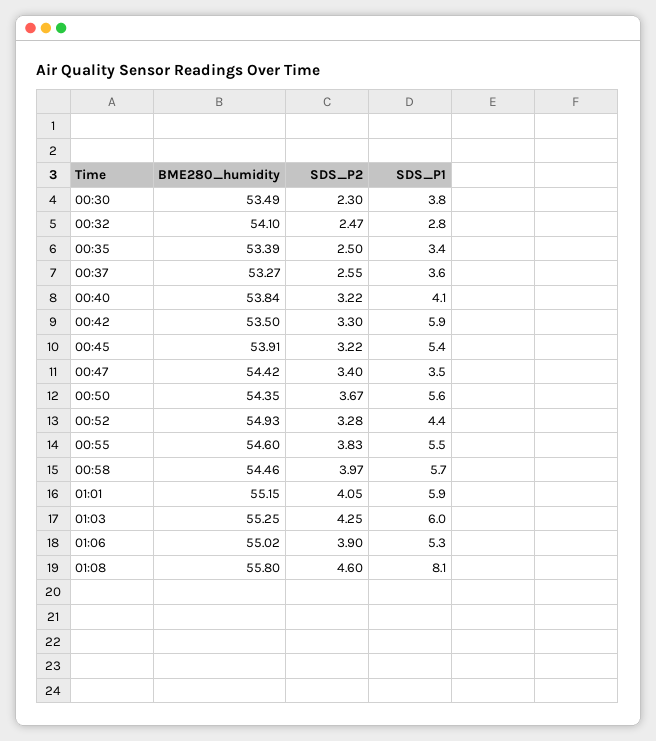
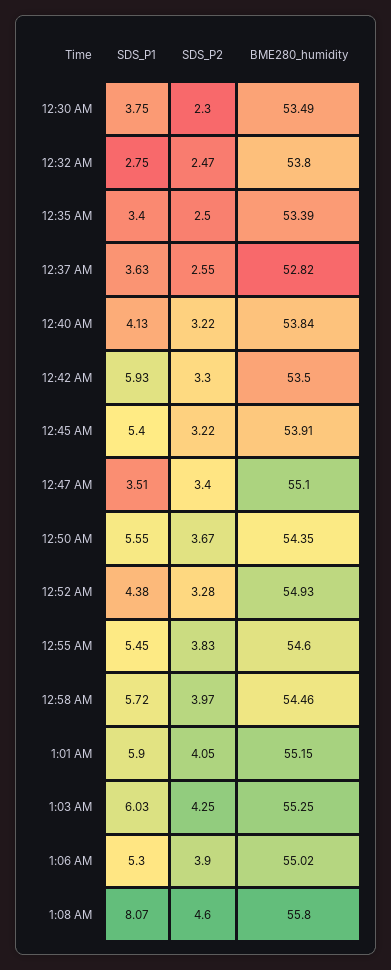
BME280_humidity, 00:32: 54.1 -> 53.8
BME280_humidity, 00:37: 53.27 -> 52.82
BME280_humidity, 00:47: 54.42 -> 55.1

